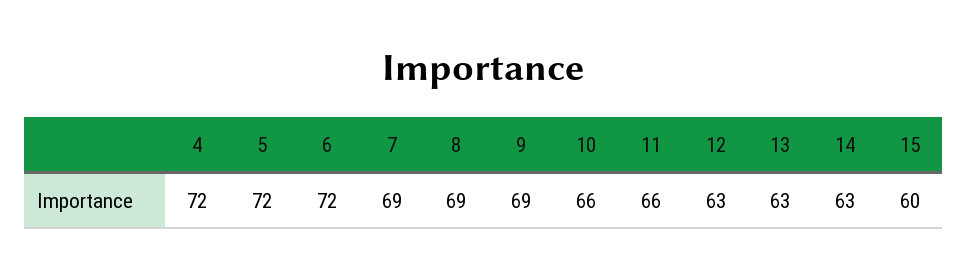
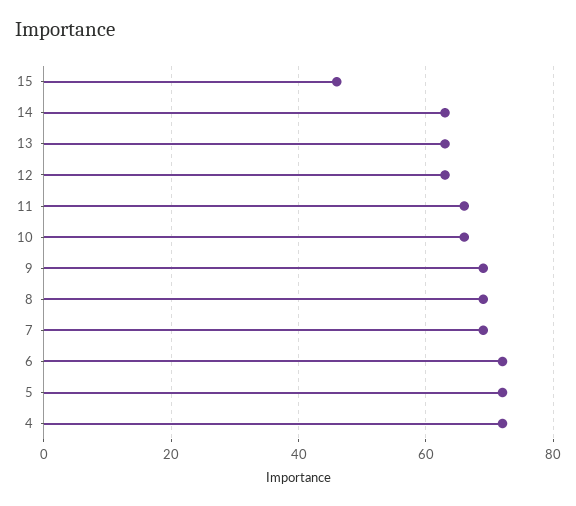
15: 60 -> 45

